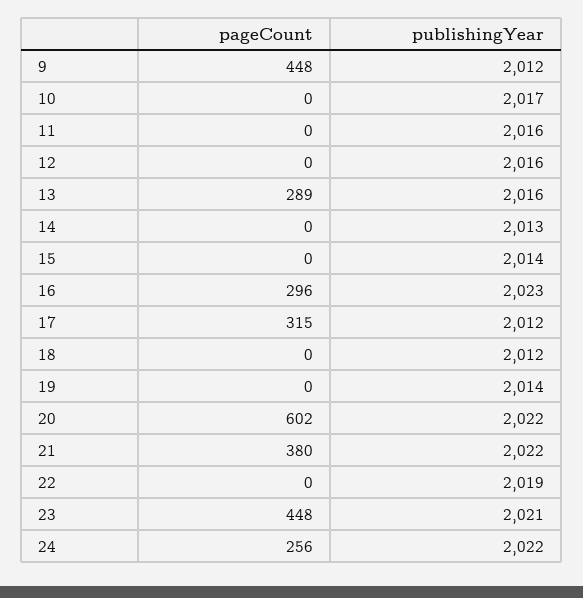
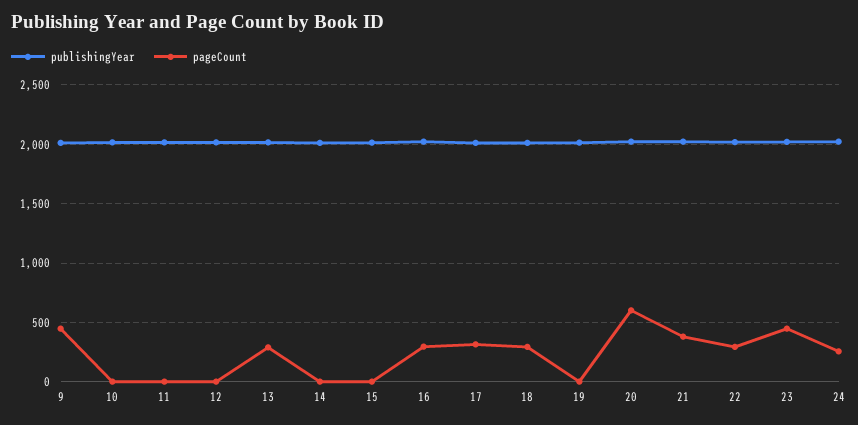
pageCount, 18: 0 -> 300
pageCount, 22: 0 -> 300

